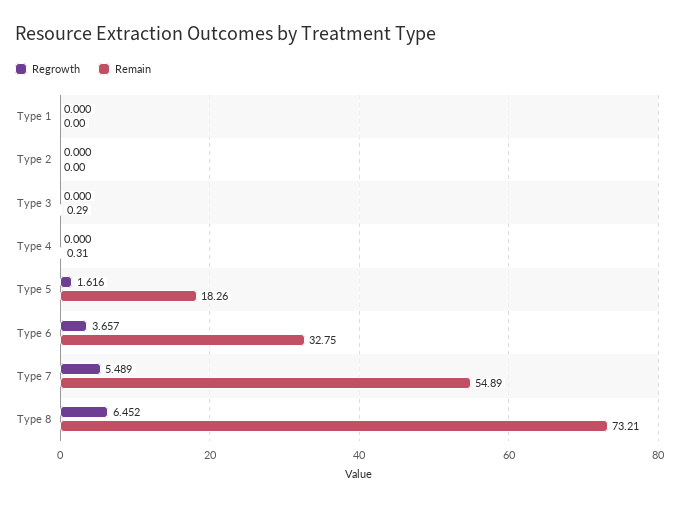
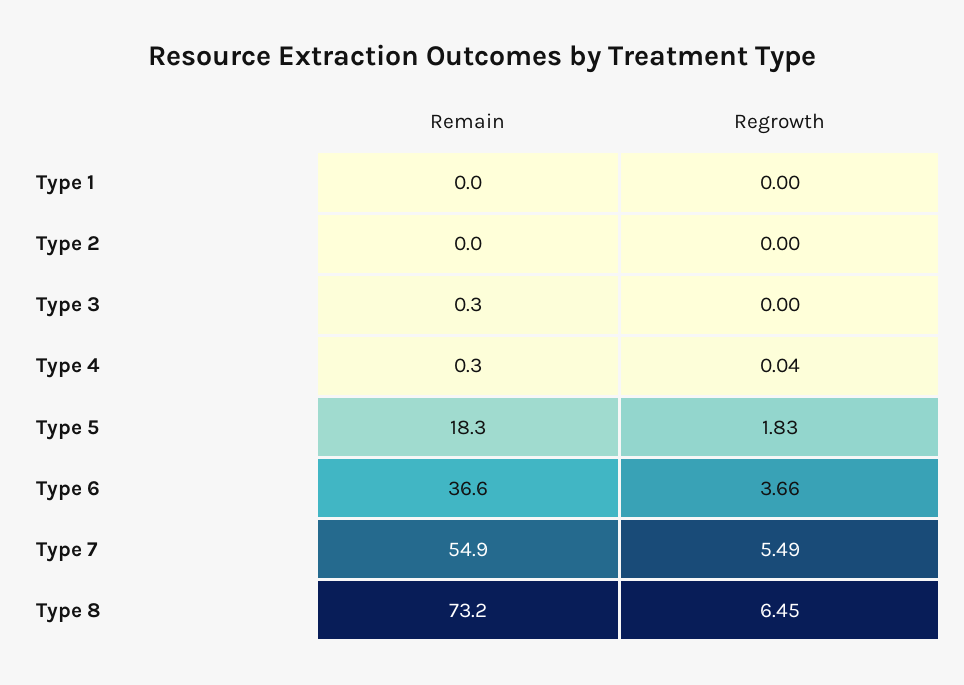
Regrowth, Type 4: 0 -> 0.04
Regrowth, Type 5: 1.616 -> 1.83
Remain, Type 6: 32.75 -> 36.6

